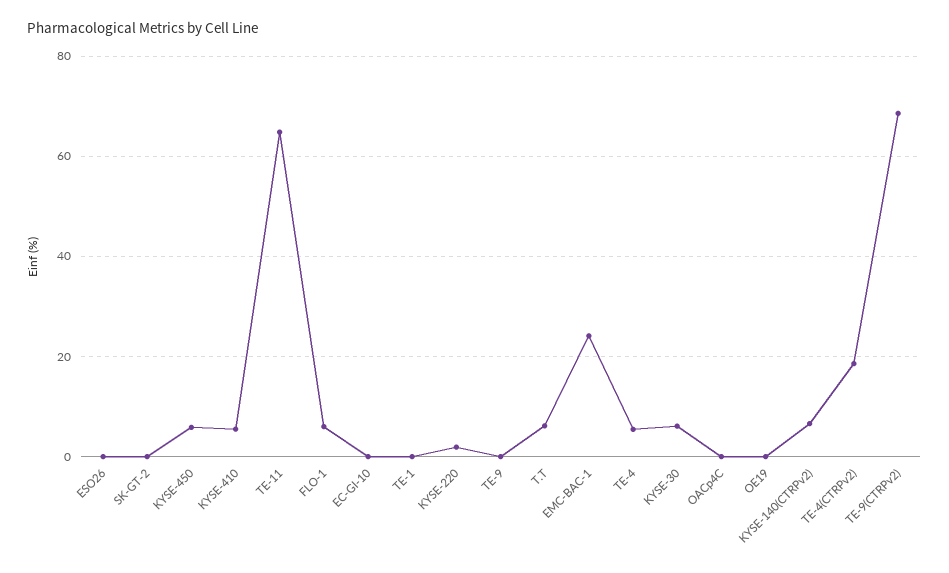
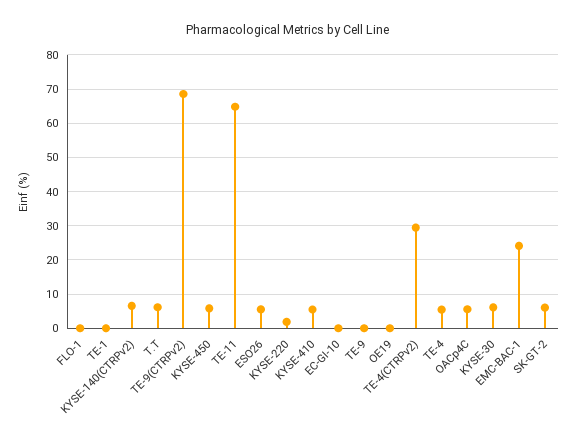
ESO26: 0 -> 6
SK-GT-2: 0 -> 6
FLO-1: 6 -> 0
OACp4C: 0 -> 6
TE-4(CTRPv2): 18 -> 30

